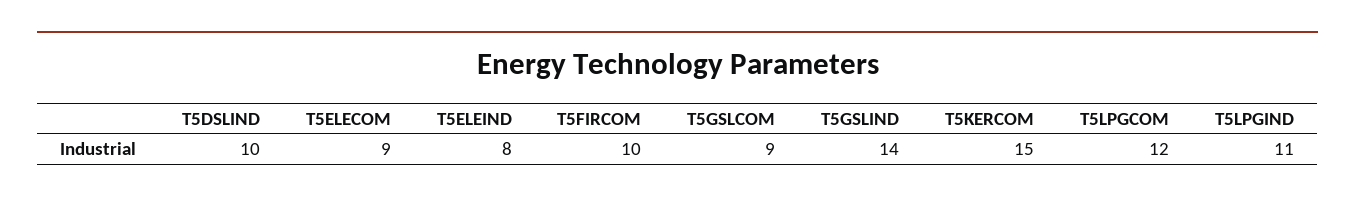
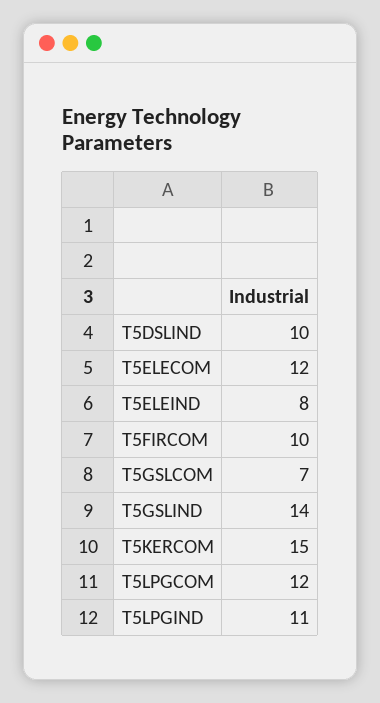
T5ELECOM: 9 -> 12
T5GSLCOM: 9 -> 7

